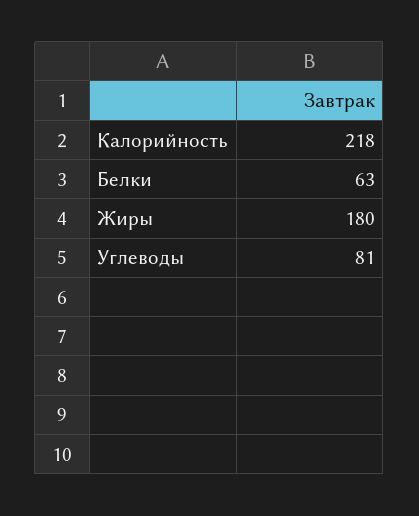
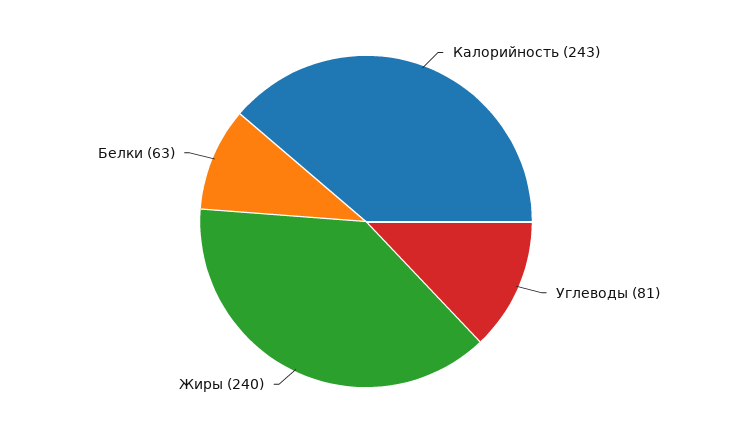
Калорийность: 218 -> 243
Жиры: 180 -> 240

